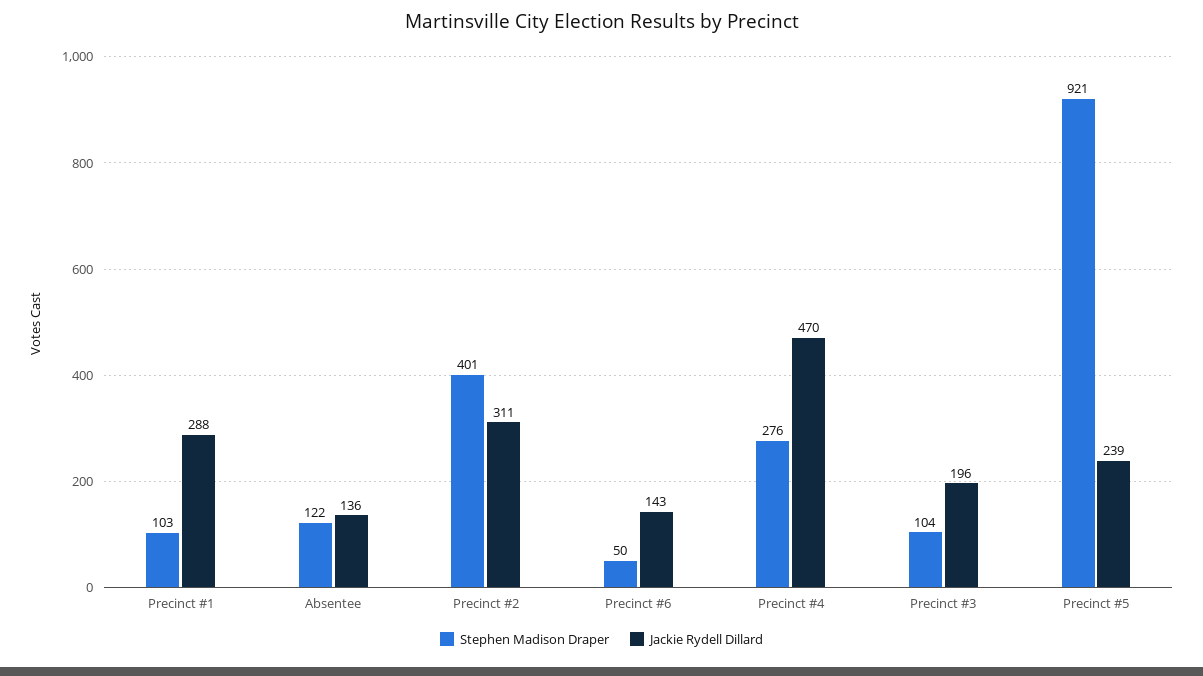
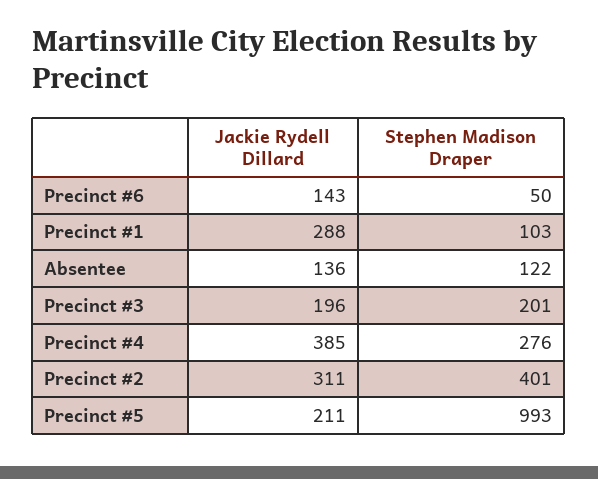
Jackie Rydell Dillard, Precinct #4: 470 -> 385
Stephen Madison Draper, Precinct #3: 104 -> 201
Stephen Madison Draper, Precinct #5: 921 -> 993
Jackie Rydell Dillard, Precinct #5: 239 -> 211

